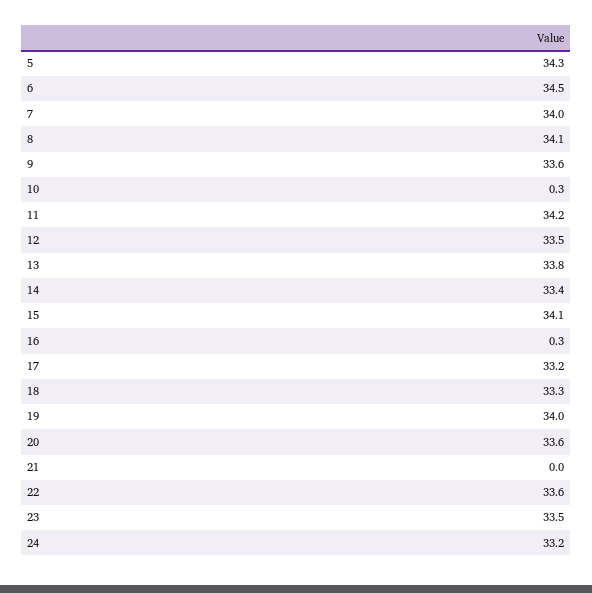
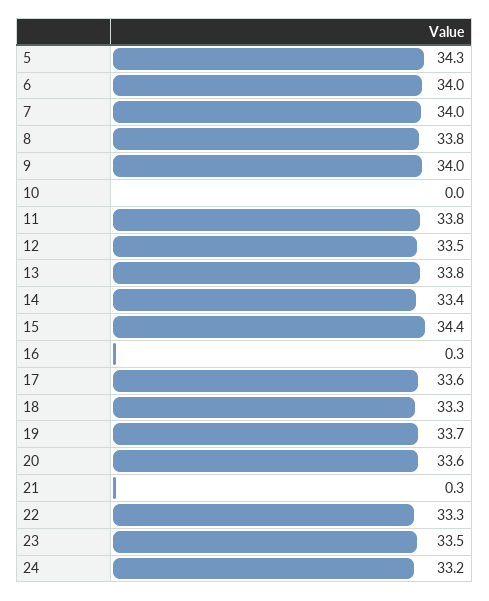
6: 34.5 -> 34
8: 34.1 -> 33.8
9: 33.6 -> 34
10: 0.3 -> 0
11: 34.2 -> 33.8
15: 34.1 -> 34.4
17: 33.2 -> 33.6
19: 34 -> 33.7
21: 0 -> 0.3
22: 33.6 -> 33.3

